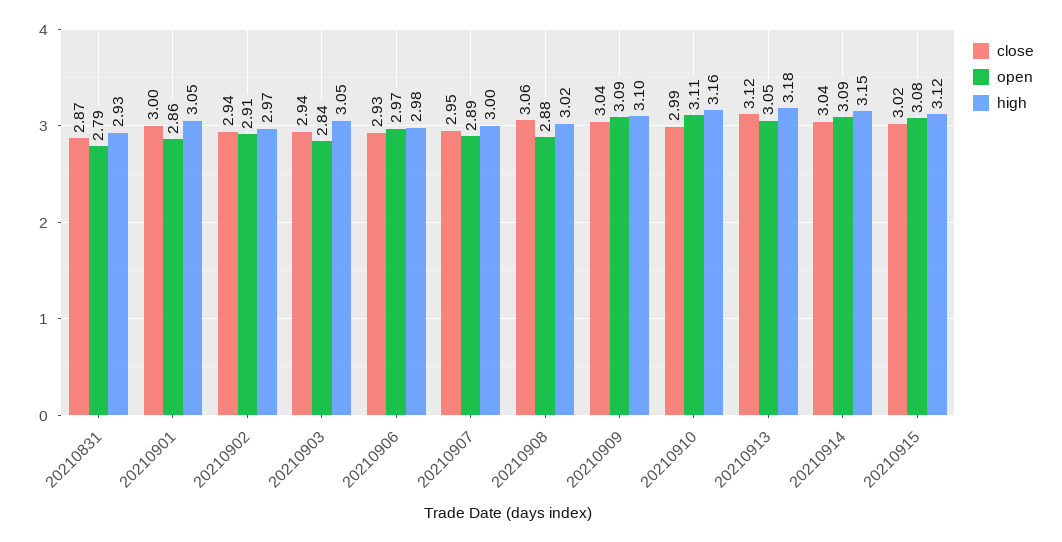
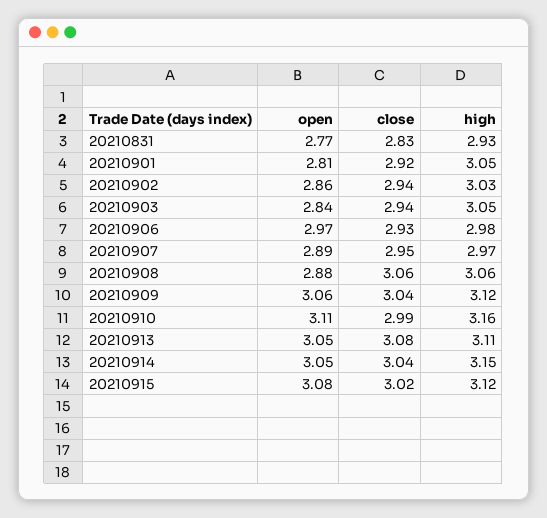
close, 20210831: 2.87 -> 2.83
open, 20210831: 2.79 -> 2.77
close, 20210901: 3 -> 2.92
open, 20210901: 2.86 -> 2.81
open, 20210902: 2.91 -> 2.86
high, 20210902: 2.97 -> 3.03
high, 20210907: 3 -> 2.97
high, 20210908: 3.02 -> 3.06
open, 20210909: 3.09 -> 3.06
high, 20210909: 3.1 -> 3.12
close, 20210913: 3.12 -> 3.08
high, 20210913: 3.18 -> 3.11
open, 20210914: 3.09 -> 3.05

